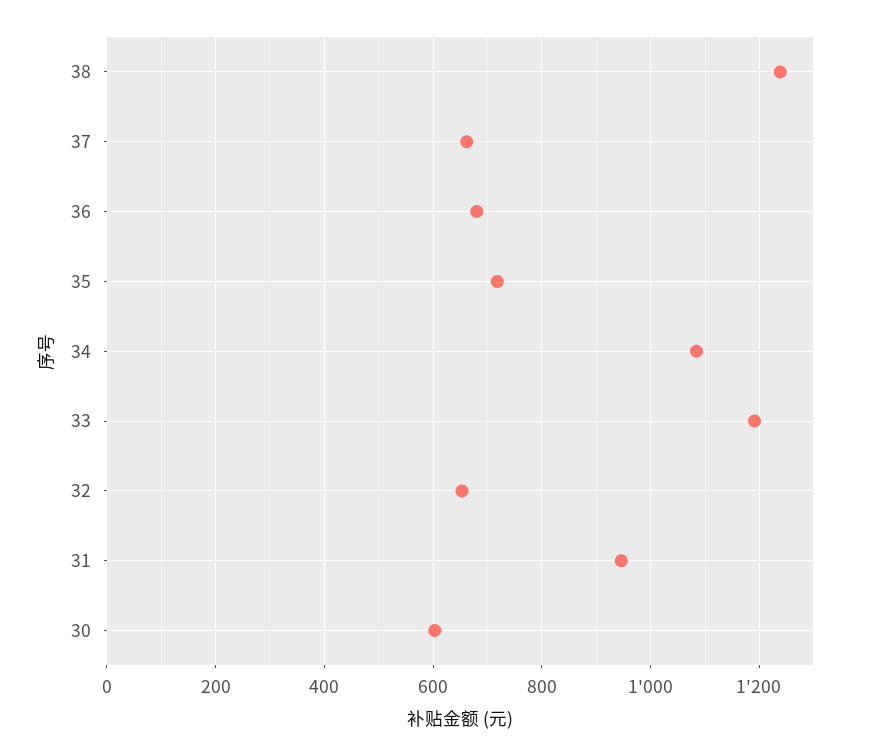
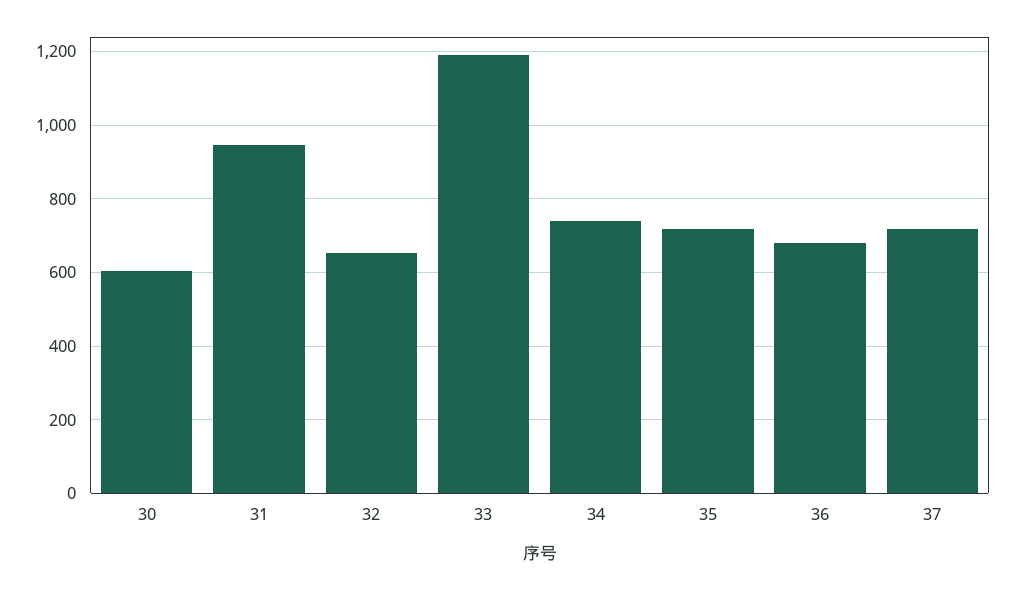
38: 1240 -> none
37: 660 -> 720
34: 1080 -> 740

